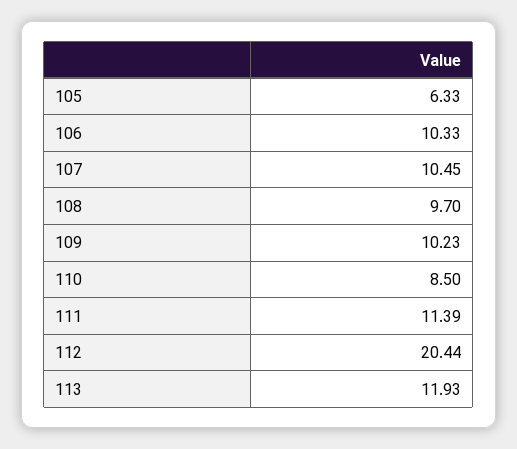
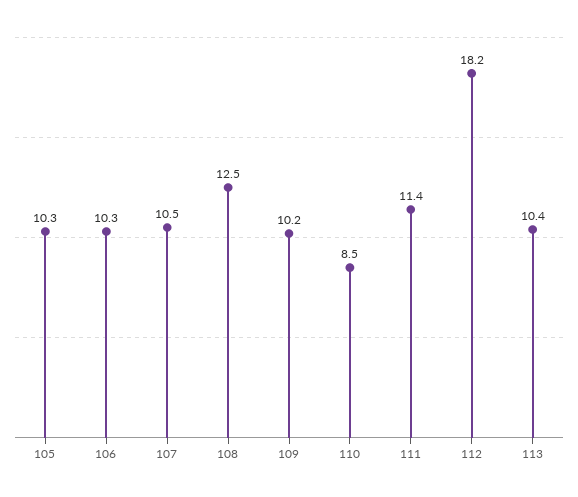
105: 6.33 -> 10.3
108: 9.7 -> 12.5
112: 20.44 -> 18.2
113: 11.93 -> 10.4

